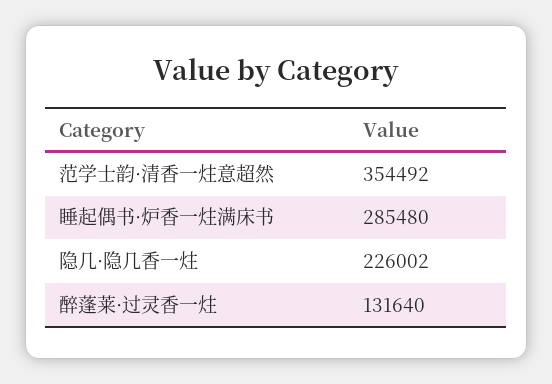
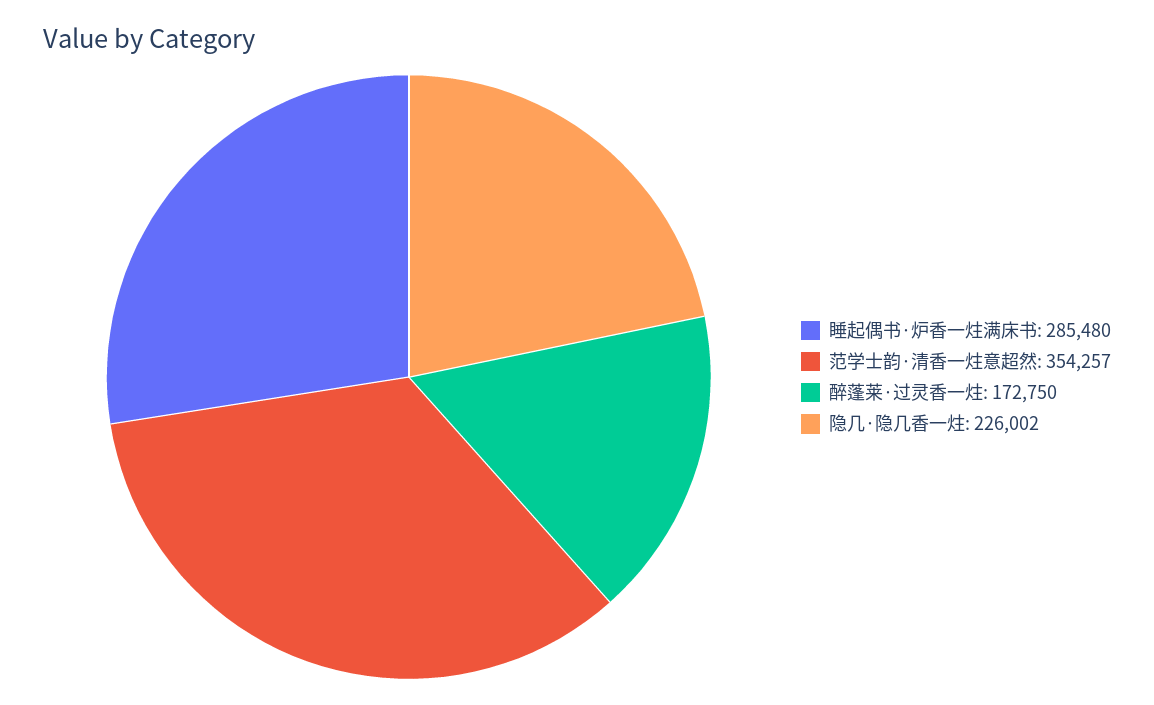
范学士韵·清香一炷意超然: 354492 -> 354257
醉蓬莱·过灵香一炷: 131640 -> 172750

